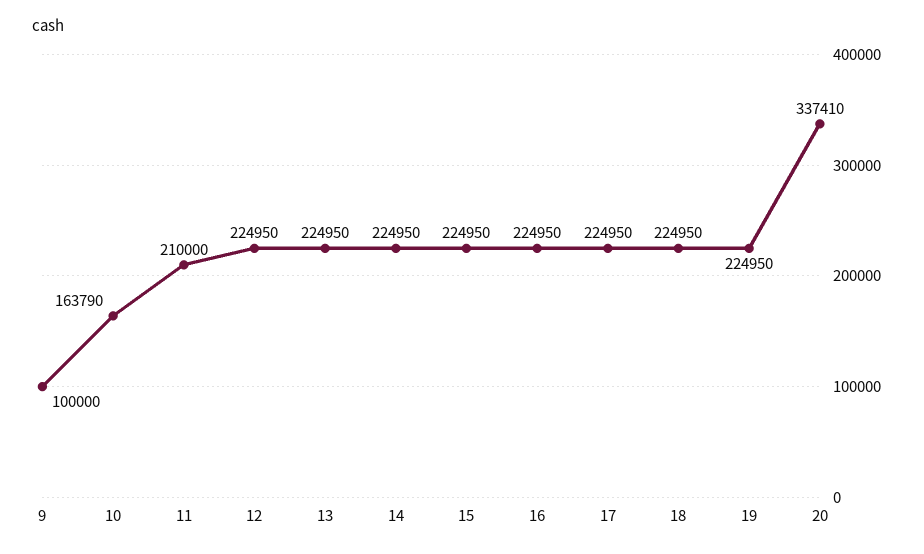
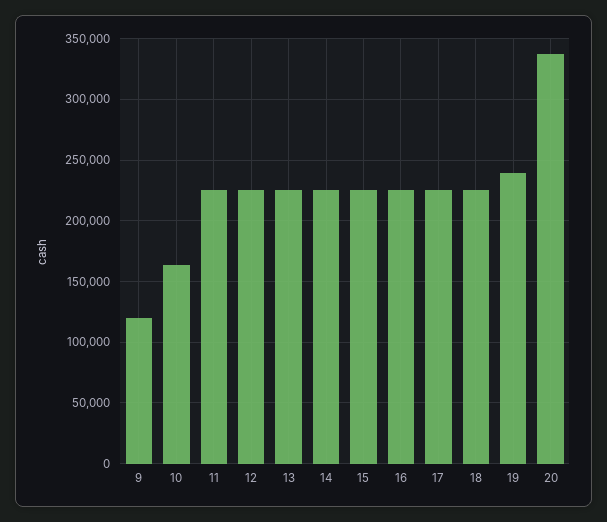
9: 100000 -> 120000
11: 210000 -> 225000
19: 224950 -> 240000

